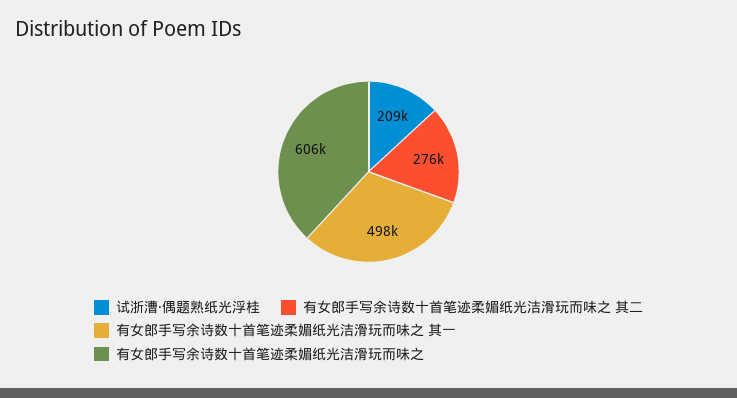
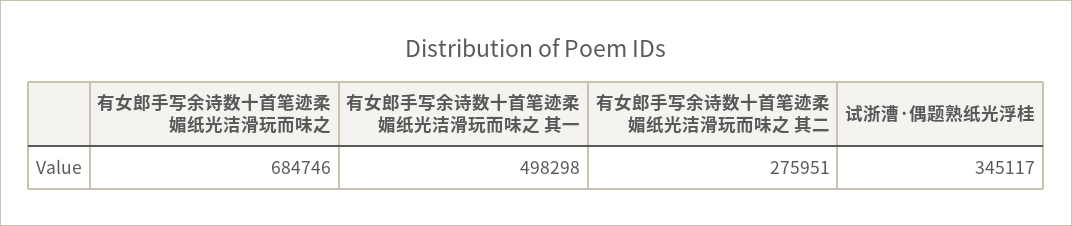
试浙漕·偶题熟纸光浮桂: 209000 -> 345117
有女郎手写余诗数十首笔迹柔媚纸光洁滑玩而味之: 606000 -> 684746

